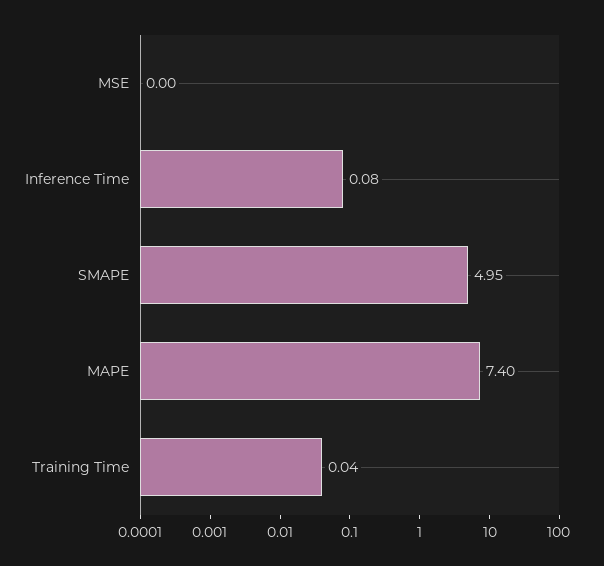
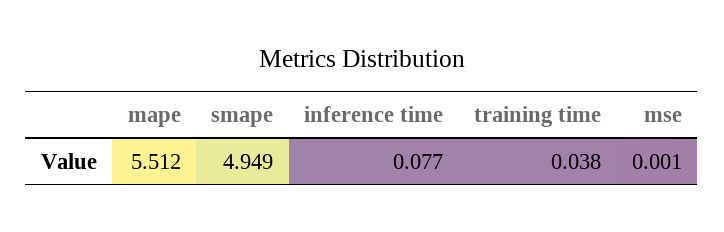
MAPE: 7.4 -> 5.512

